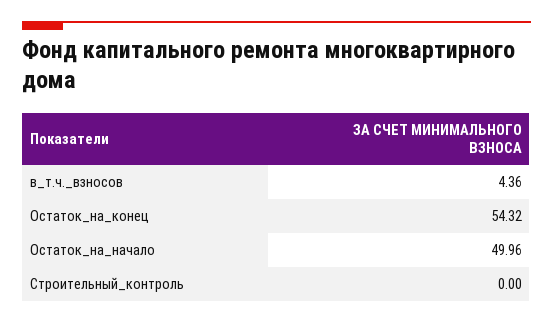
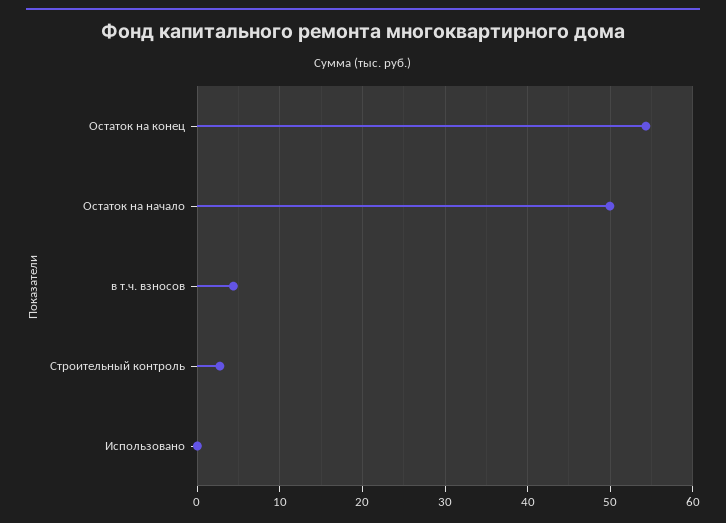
Строительный_контроль: 0 -> 3
Использовано: none -> 0

